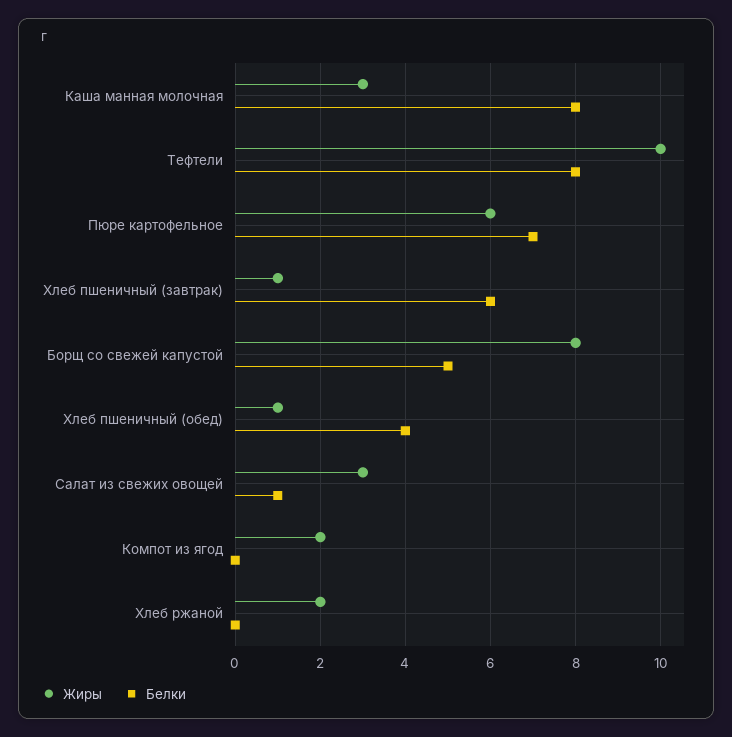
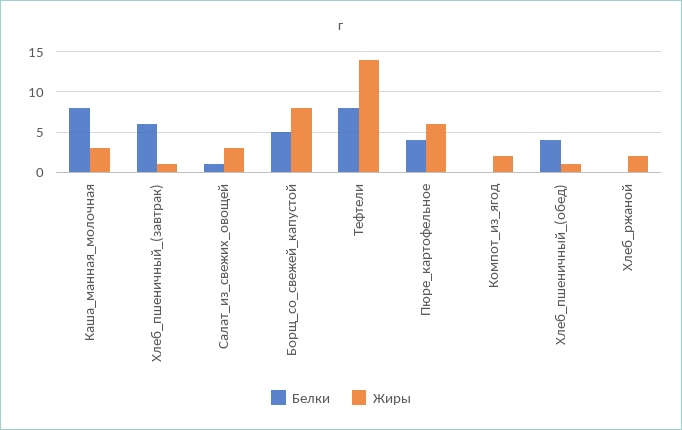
Жиры, Тефтели: 10 -> 14
Белки, Пюре картофельное: 7 -> 4

